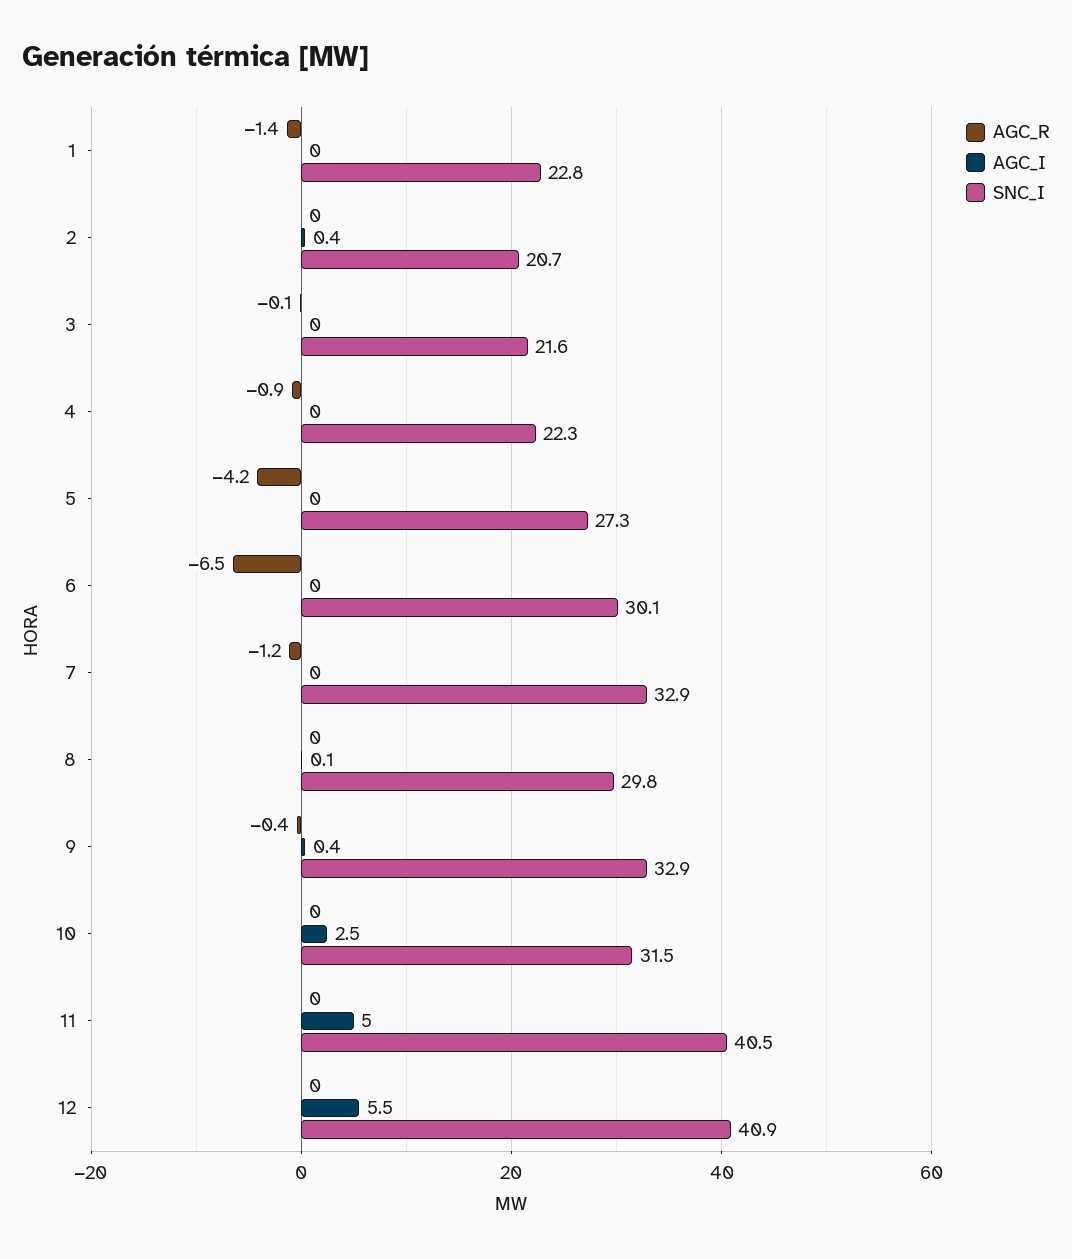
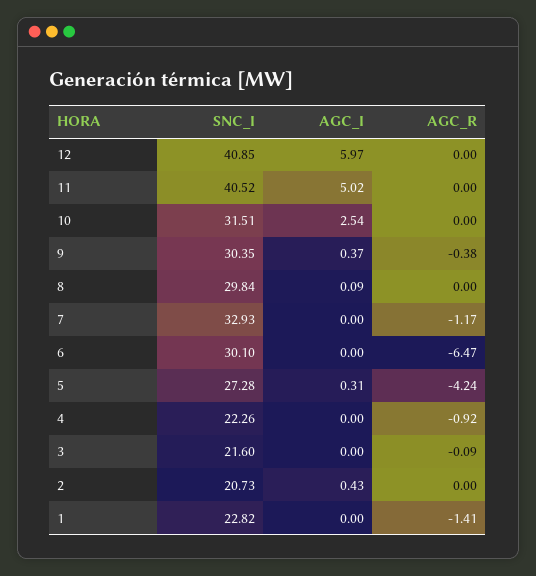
AGC_I, 5: 0 -> 0.31
SNC_I, 9: 32.9 -> 30.35
AGC_I, 12: 5.5 -> 5.97

